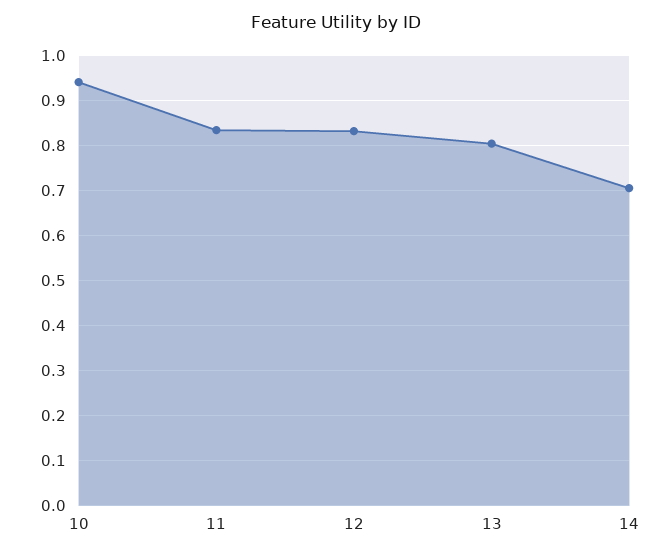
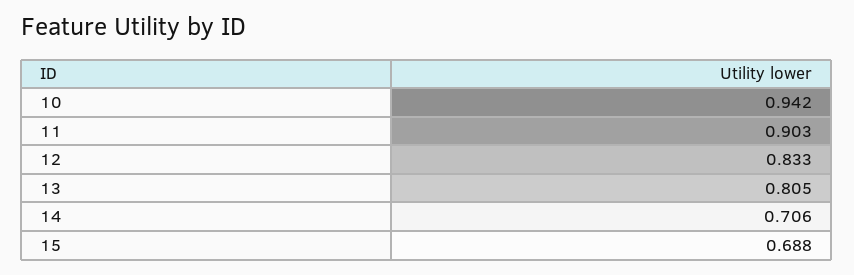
11: 0.84 -> 0.903
15: none -> 0.688

